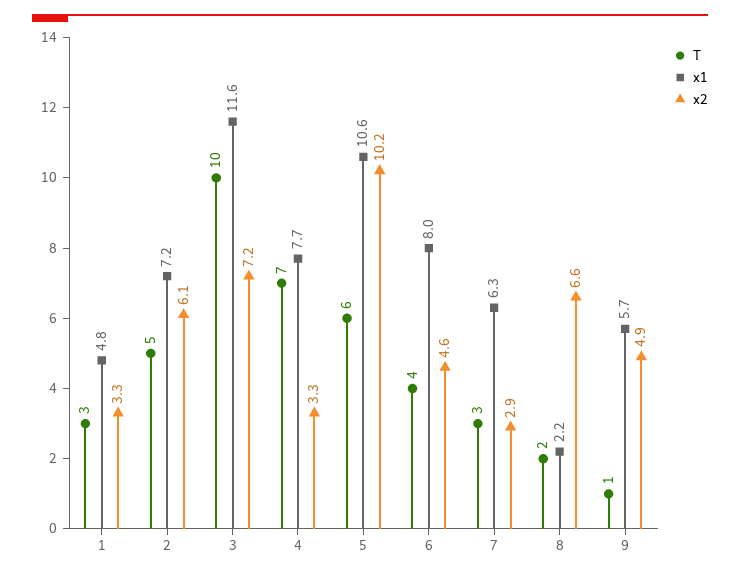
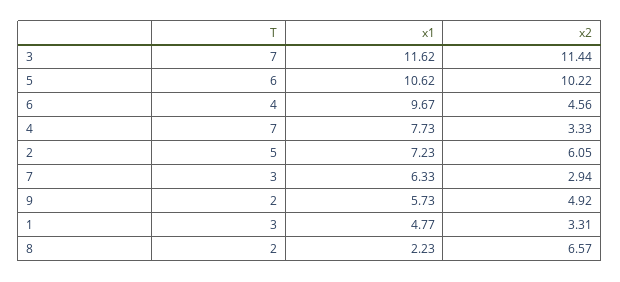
T, 3: 10 -> 7
x2, 3: 7.2 -> 11.44
x1, 6: 8 -> 9.67
T, 9: 1 -> 2

